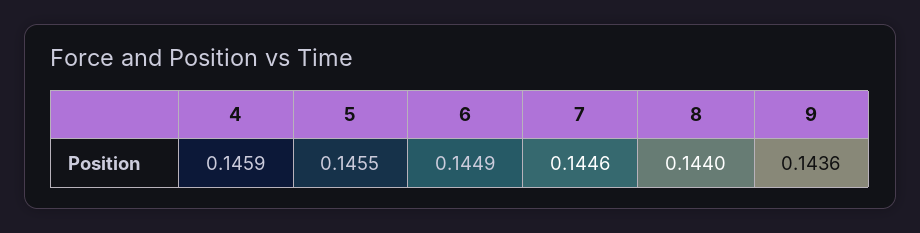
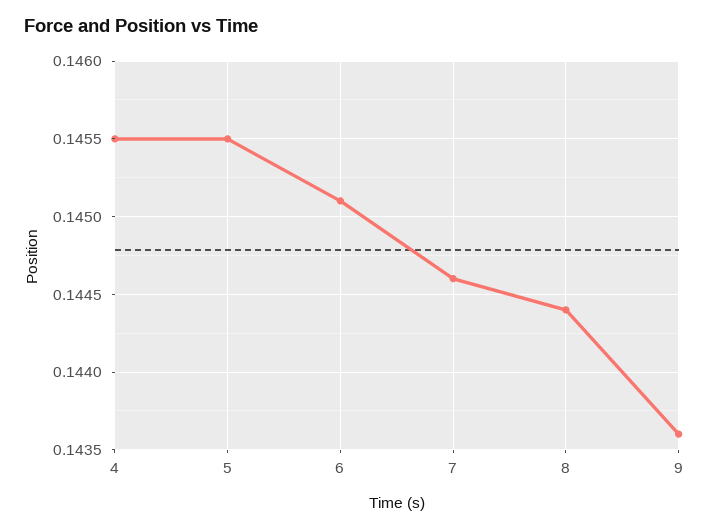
4: 0.1459 -> 0.1455
6: 0.1449 -> 0.1451
8: 0.144 -> 0.1444

